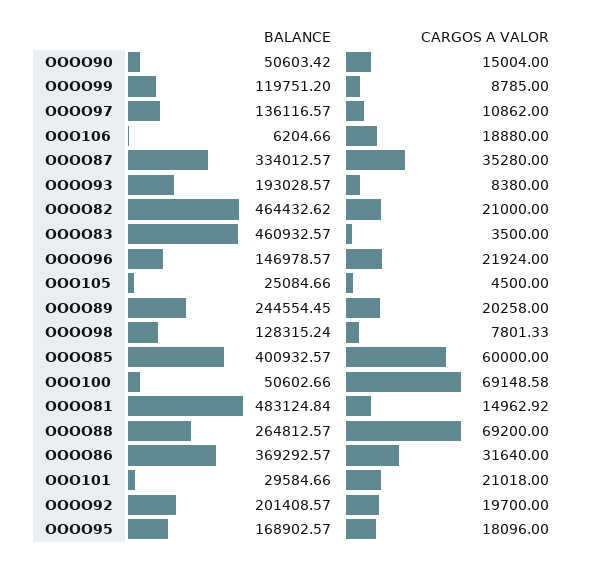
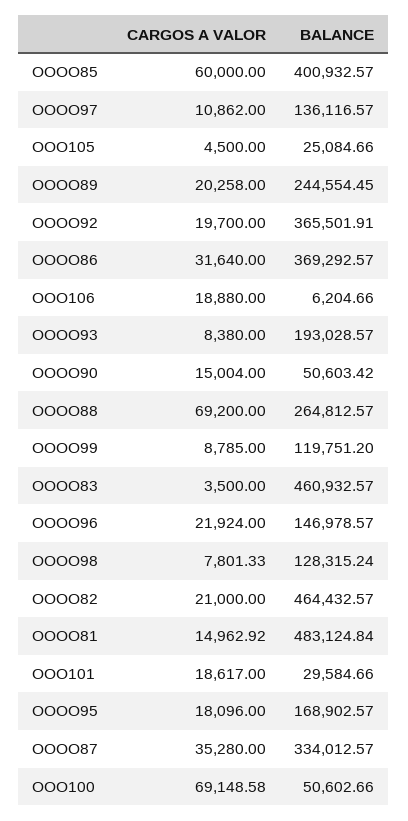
BALANCE, OOOO82: 464432.62 -> 464432.57
CARGOS A VALOR, OOO101: 21018 -> 18617
BALANCE, OOOO92: 201408.57 -> 365501.91

